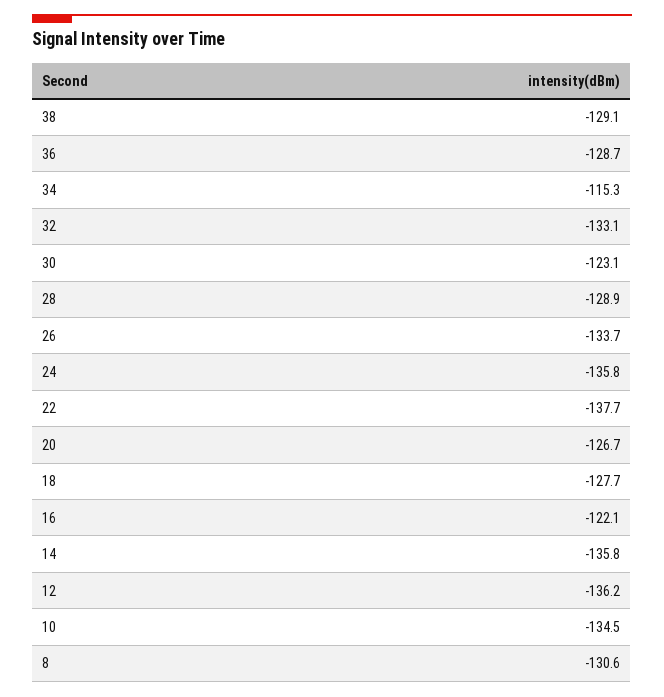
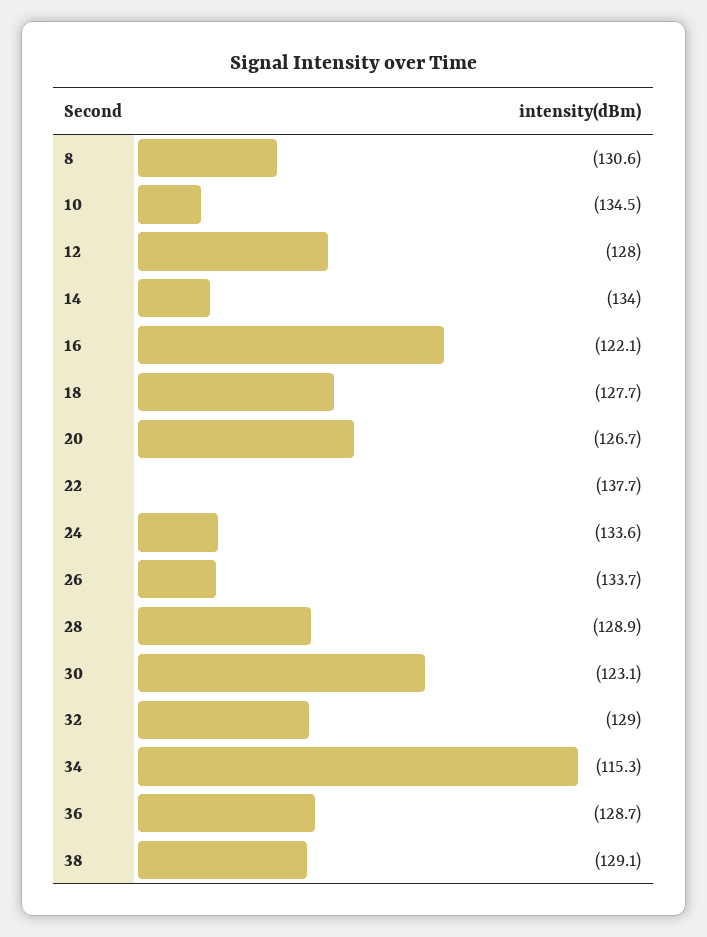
32: -133.1 -> -129
24: -135.8 -> -133.6
14: -135.8 -> -134
12: -136.2 -> -128

